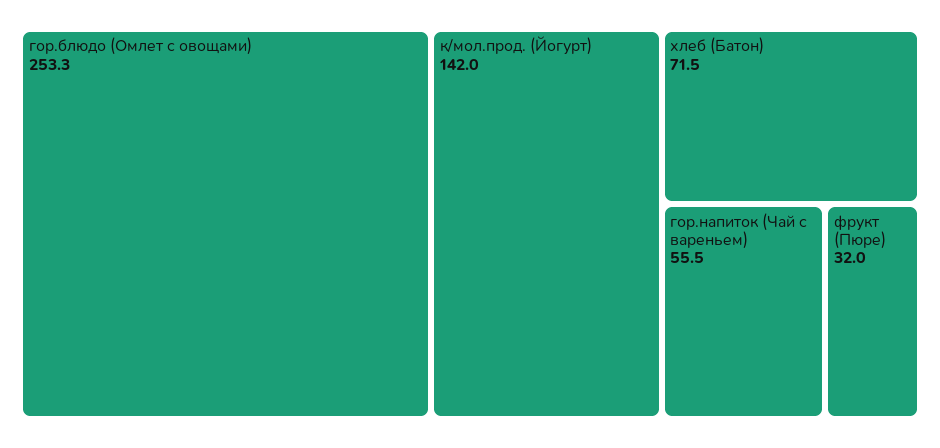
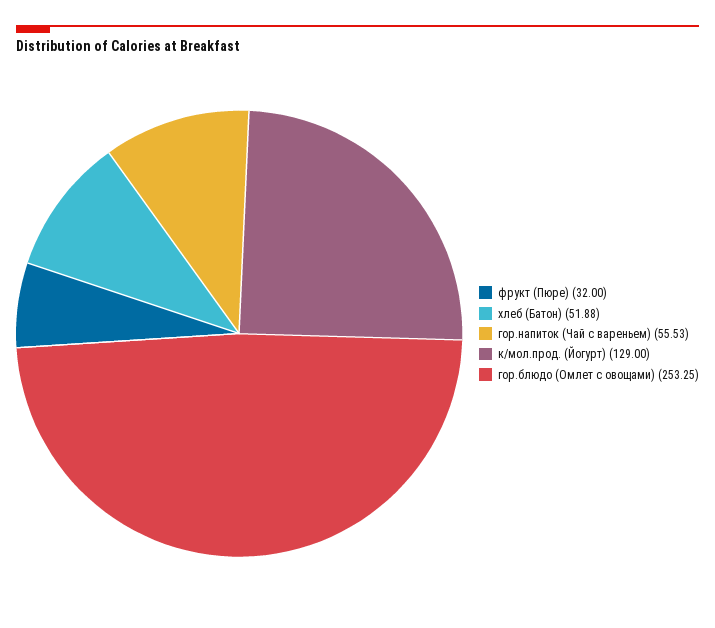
к/мол.прод. (Йогурт): 142 -> 129
хлеб (Батон): 71.5 -> 51.88

